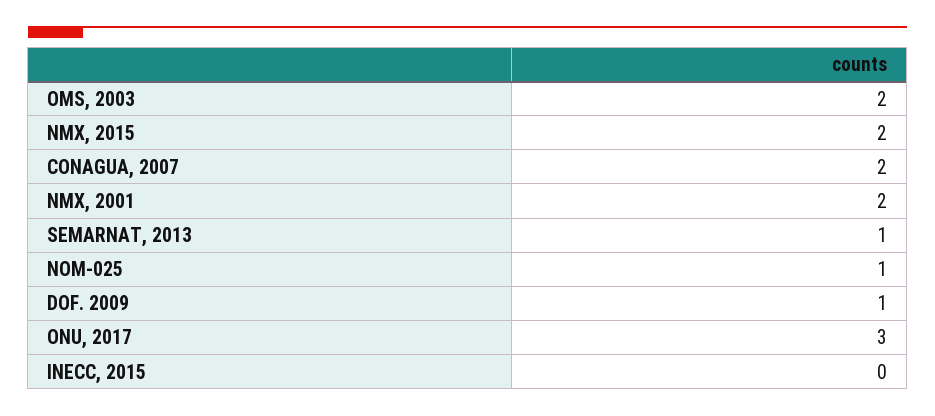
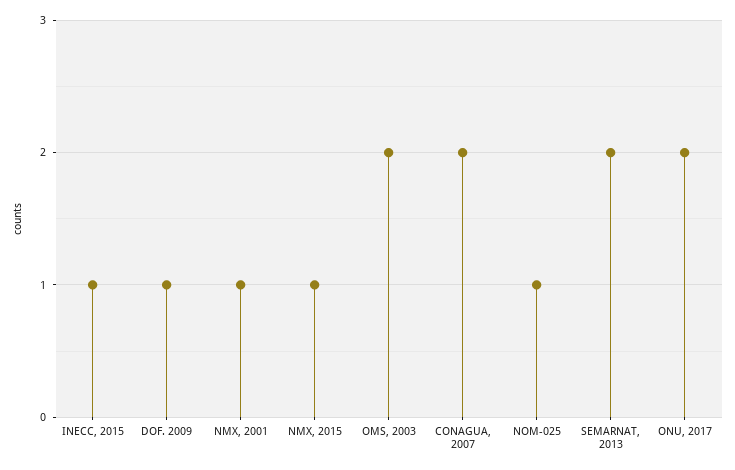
NMX, 2015: 2 -> 1
NMX, 2001: 2 -> 1
SEMARNAT, 2013: 1 -> 2
ONU, 2017: 3 -> 2
INECC, 2015: 0 -> 1

